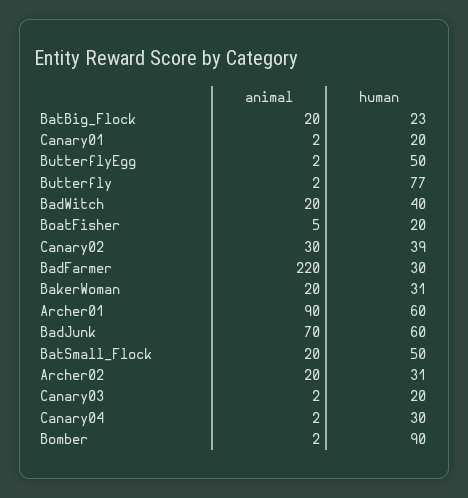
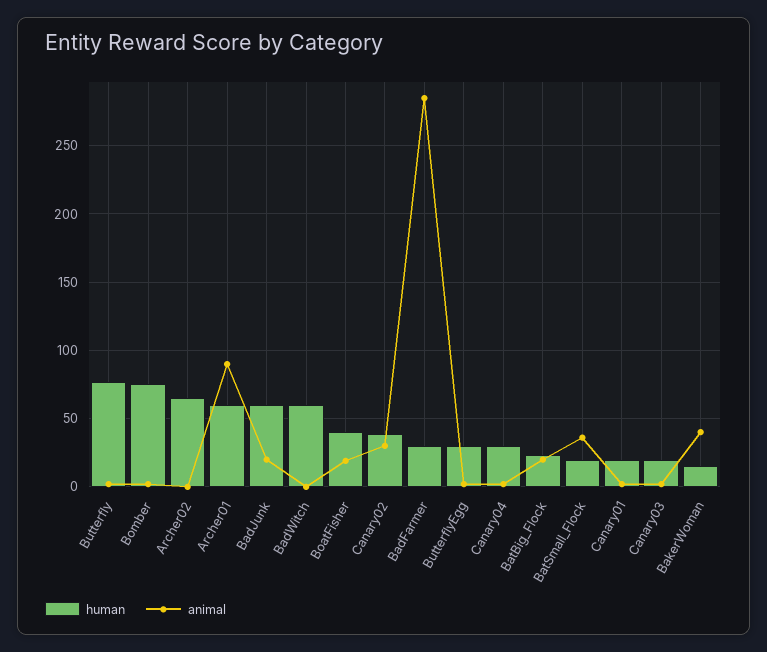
human, ButterflyEgg: 50 -> 30
animal, BadWitch: 20 -> 0
human, BadWitch: 40 -> 60
animal, BoatFisher: 5 -> 20
human, BoatFisher: 20 -> 40
animal, BadFarmer: 220 -> 285
animal, BakerWoman: 20 -> 40
human, BakerWoman: 31 -> 15
animal, BadJunk: 70 -> 20
animal, BatSmall_Flock: 20 -> 35
human, BatSmall_Flock: 50 -> 20
animal, Archer02: 20 -> 0
human, Archer02: 31 -> 65
human, Bomber: 90 -> 75

